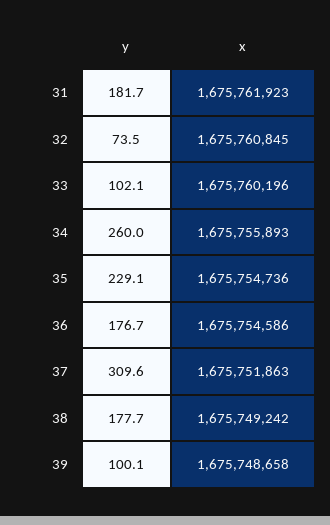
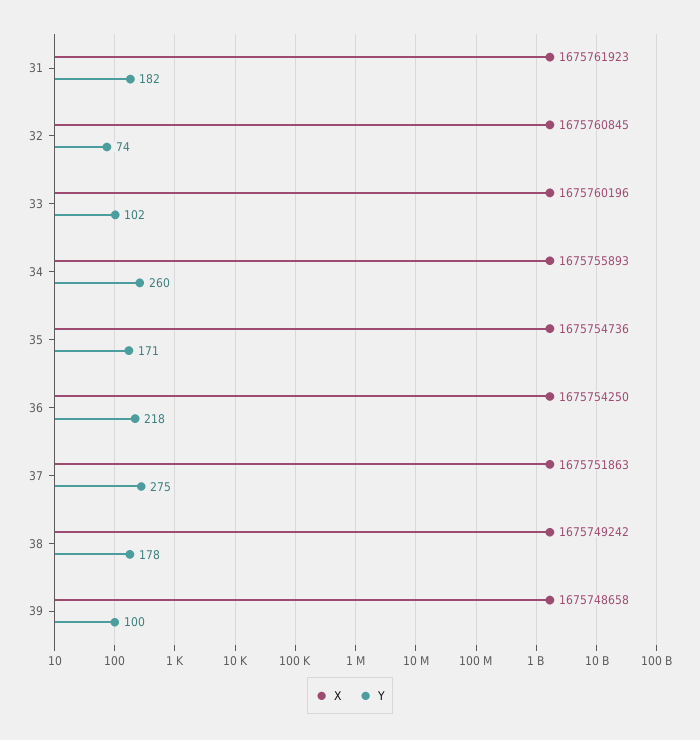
y, 35: 229.1 -> 171
y, 36: 176.7 -> 218
x, 36: 1675754586 -> 1675754250
y, 37: 309.6 -> 275

